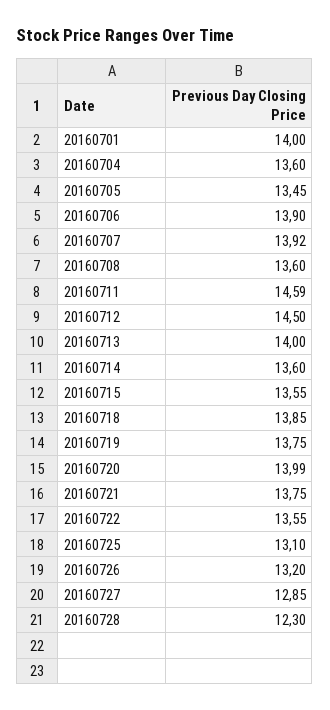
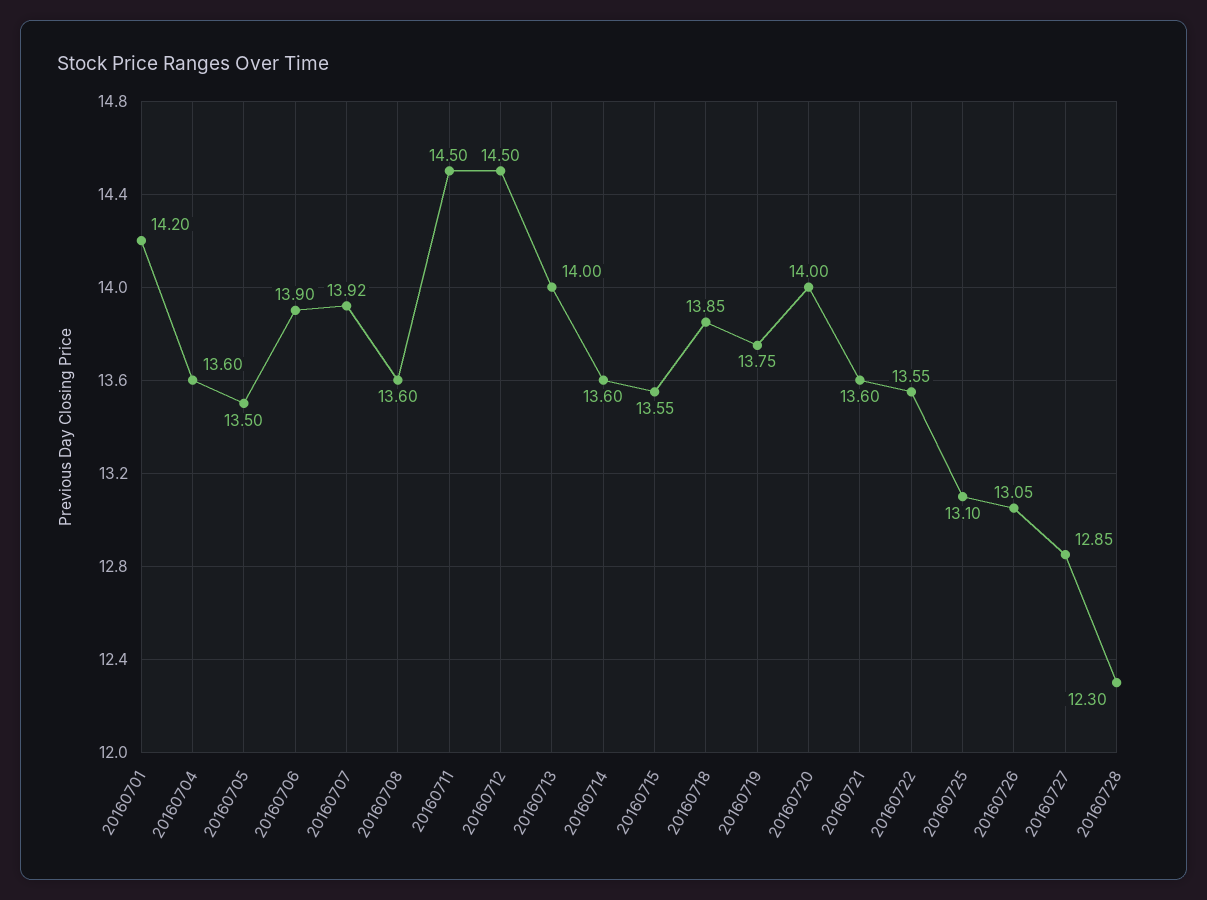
20160701: 14 -> 14.2
20160705: 13.45 -> 13.5
20160711: 14.59 -> 14.5
20160720: 13.99 -> 14
20160721: 13.75 -> 13.6
20160726: 13.2 -> 13.05

